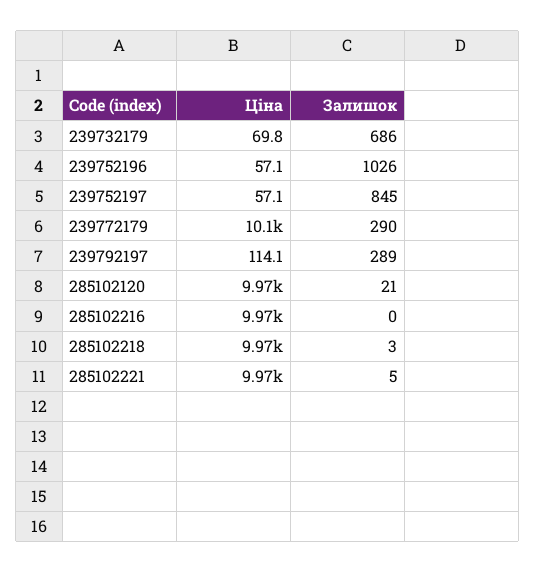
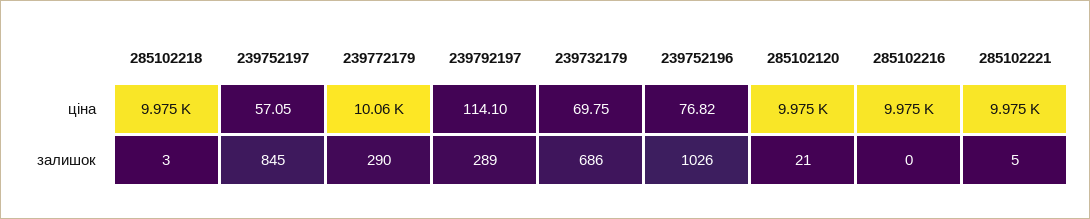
Ціна, 239752196: 57.1 -> 76.82

